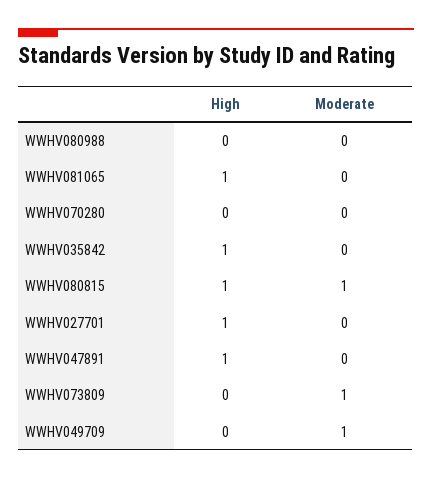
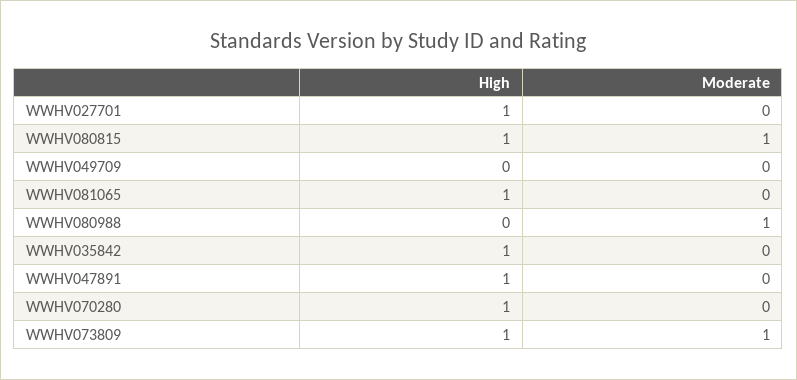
Moderate, WWHV080988: 0 -> 1
High, WWHV070280: 0 -> 1
High, WWHV073809: 0 -> 1
Moderate, WWHV049709: 1 -> 0

